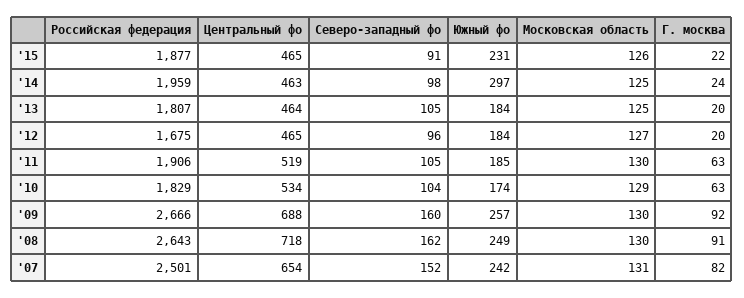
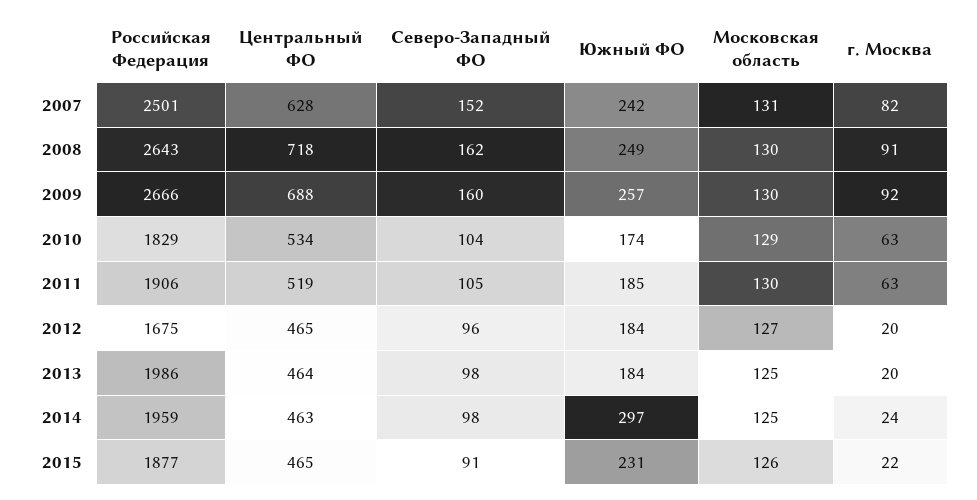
Российская федерация, '13: 1807 -> 1986
Северо-западный фо, '13: 105 -> 98
Центральный фо, '07: 654 -> 628

